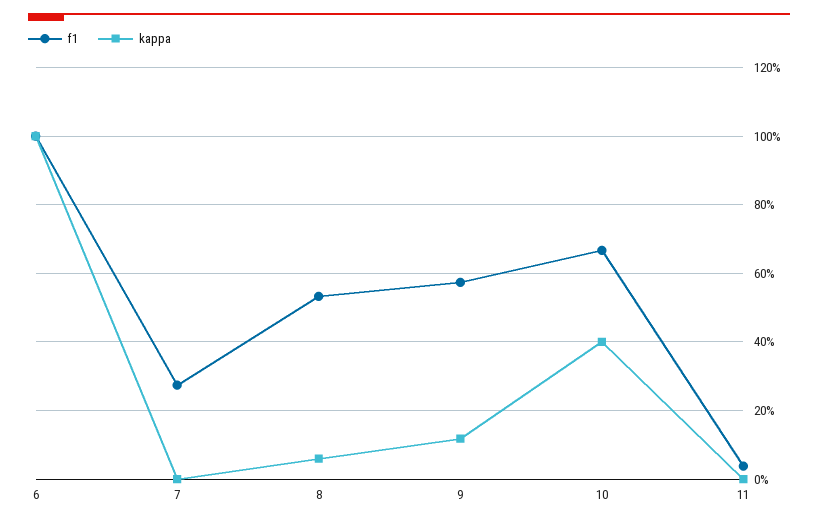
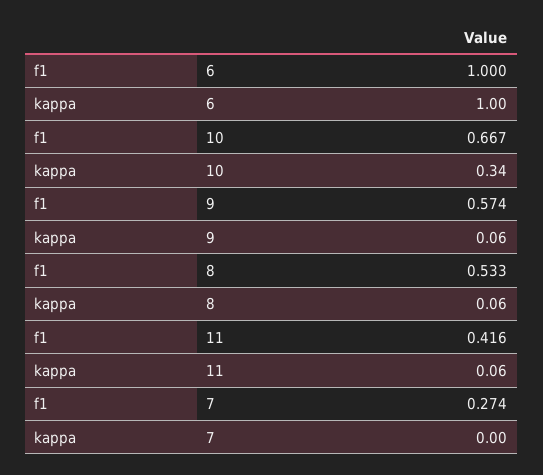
kappa, 9: 0.12 -> 0.06
kappa, 10: 0.4 -> 0.34
f1, 11: 0.04 -> 0.416
kappa, 11: 0 -> 0.06

